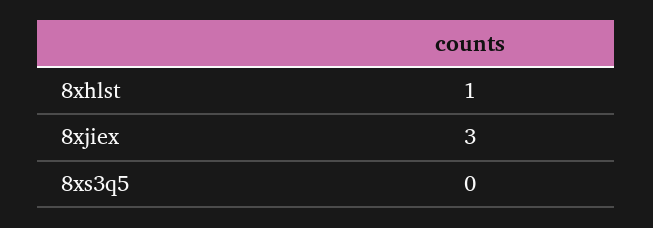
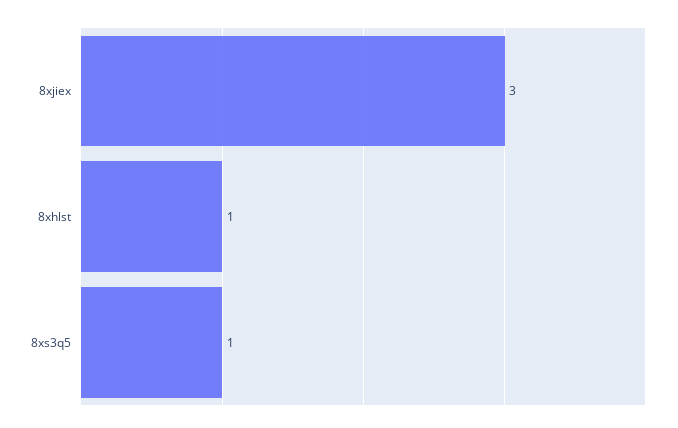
8xs3q5: 0 -> 1

